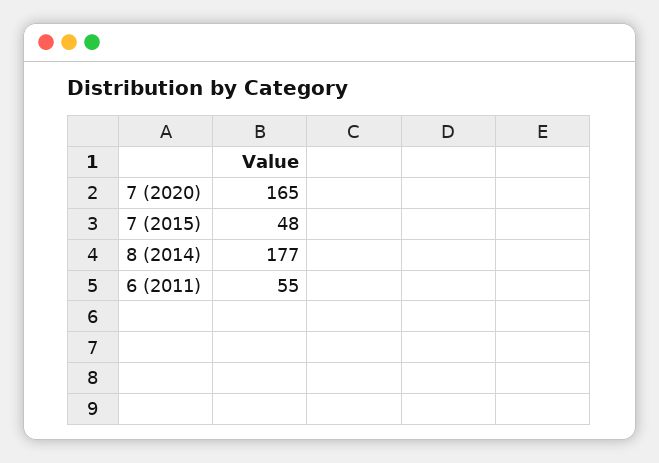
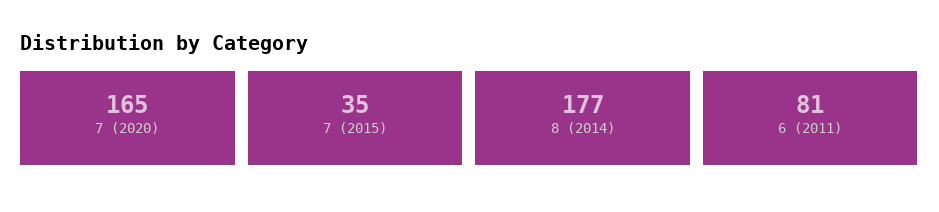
7 (2015): 48 -> 35
6 (2011): 55 -> 81

